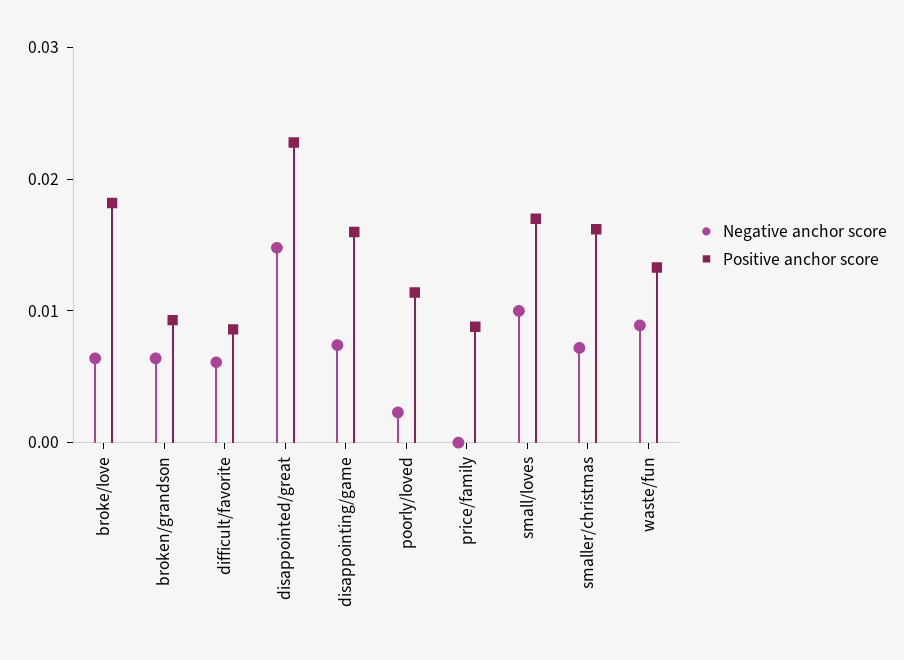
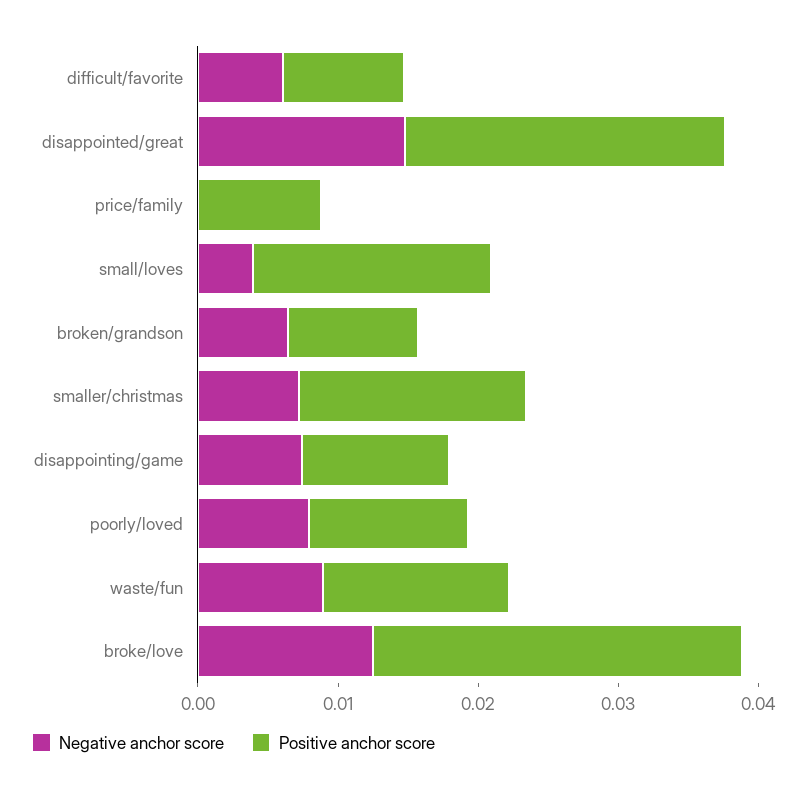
Negative anchor score, broke/love: 0.006 -> 0.012
Positive anchor score, broke/love: 0.018 -> 0.026
Positive anchor score, disappointing/game: 0.016 -> 0.01
Negative anchor score, poorly/loved: 0.002 -> 0.008
Negative anchor score, small/loves: 0.01 -> 0.004

